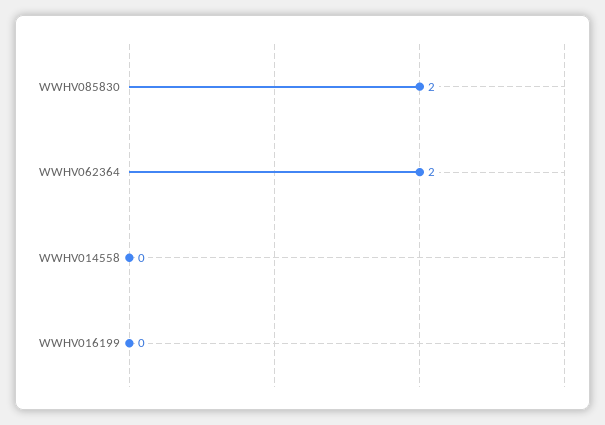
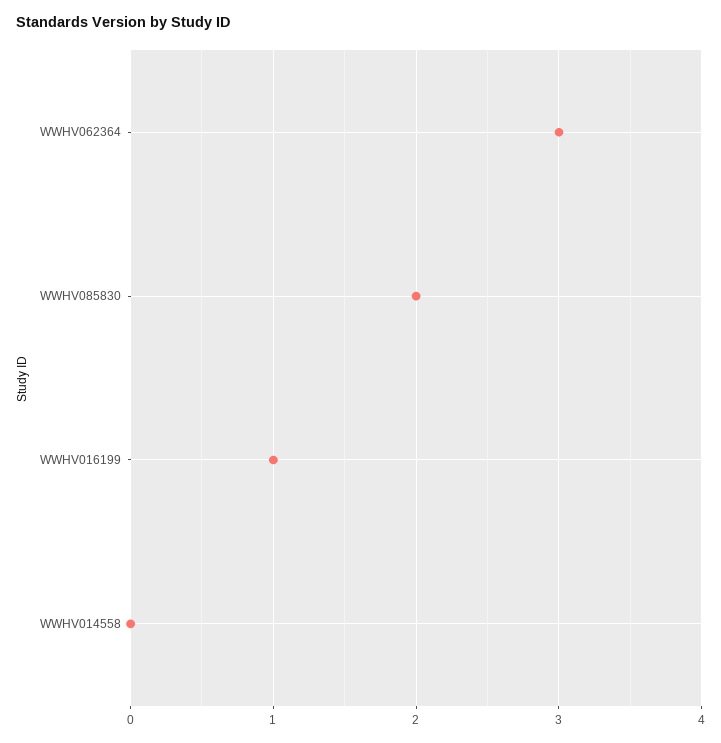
WWHV062364: 2 -> 3
WWHV016199: 0 -> 1

